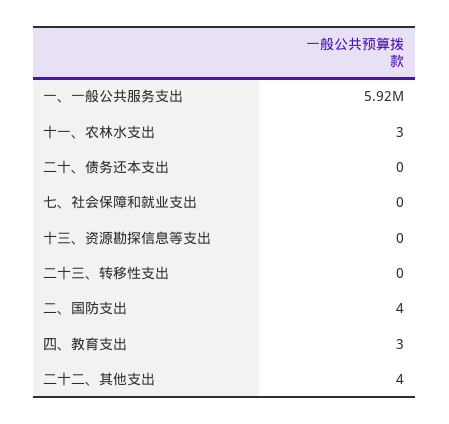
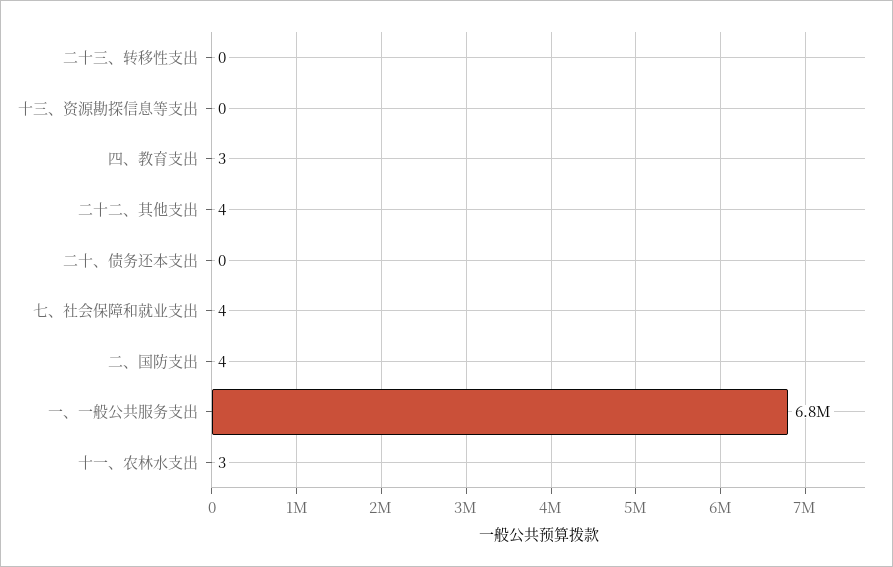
一、一般公共服务支出: 5920000 -> 6800000
七、社会保障和就业支出: 0 -> 4

